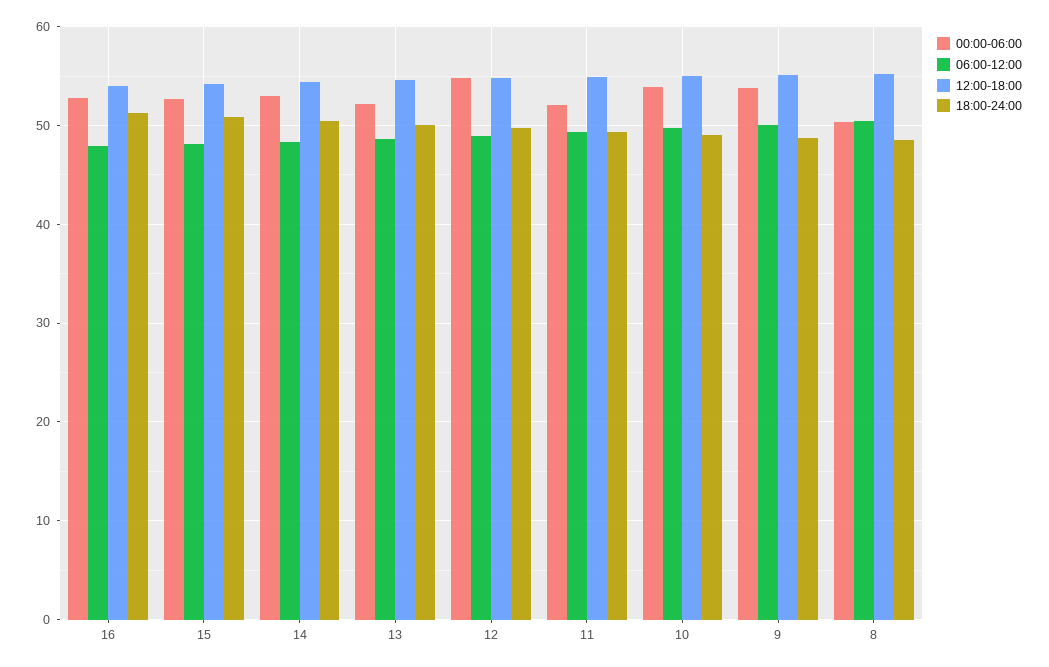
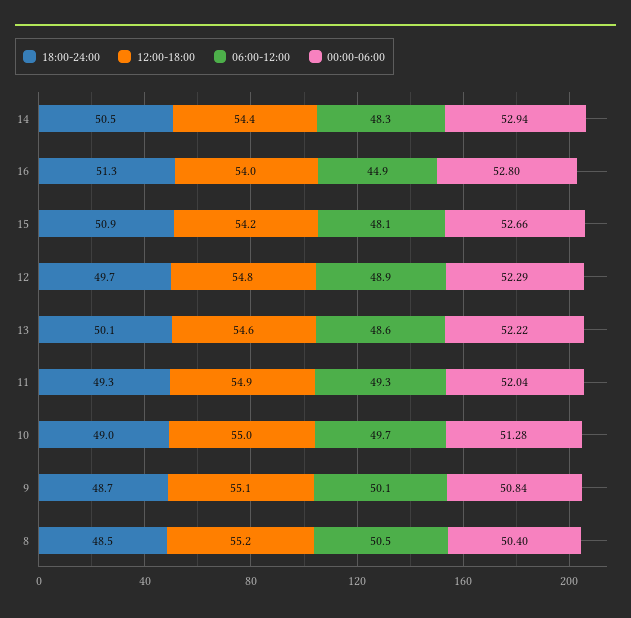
06:00-12:00, 16: 48 -> 44.9
00:00-06:00, 12: 55 -> 52.29
00:00-06:00, 10: 54 -> 51.28
00:00-06:00, 9: 54 -> 50.84

